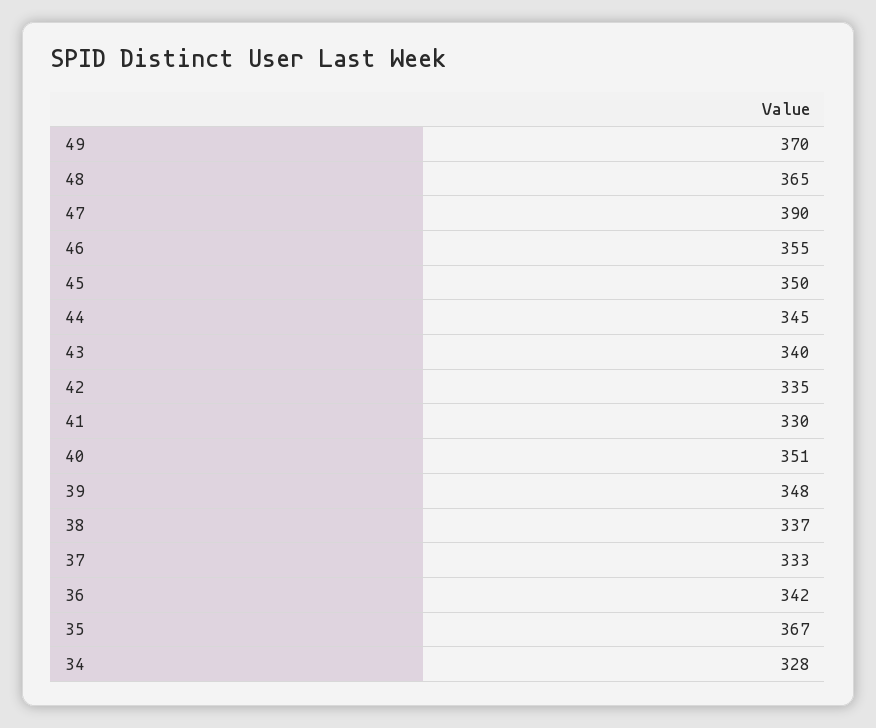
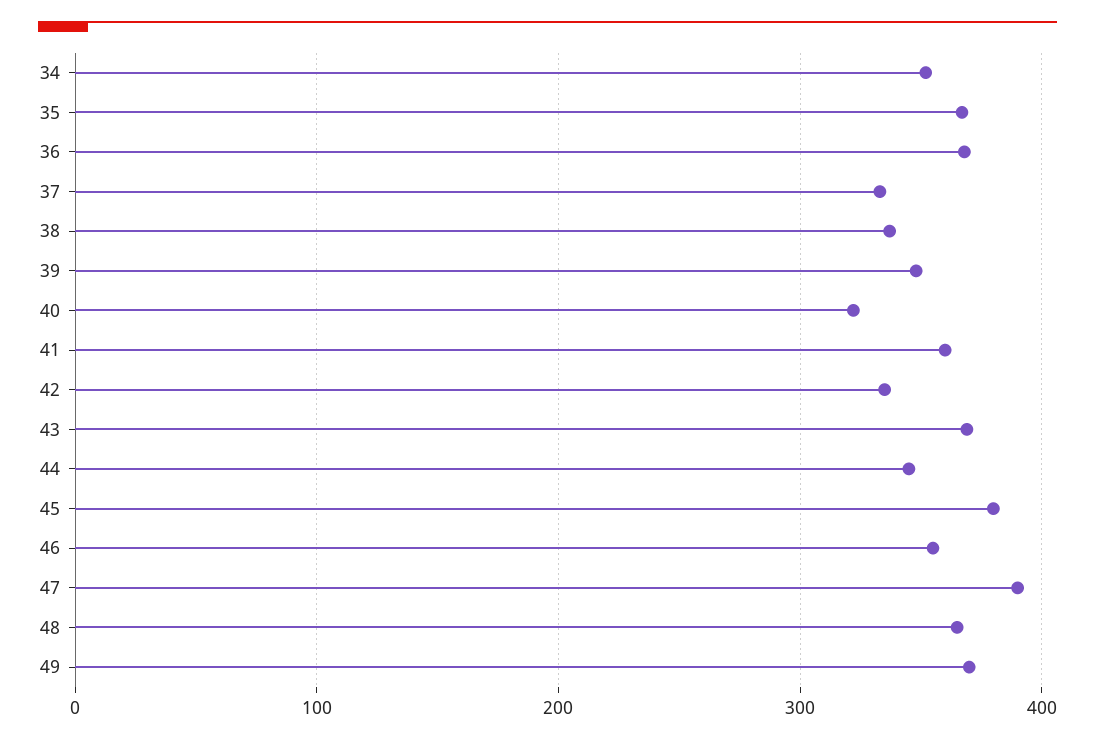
45: 350 -> 380
43: 340 -> 370
41: 330 -> 360
40: 351 -> 320
36: 342 -> 370
34: 328 -> 350

